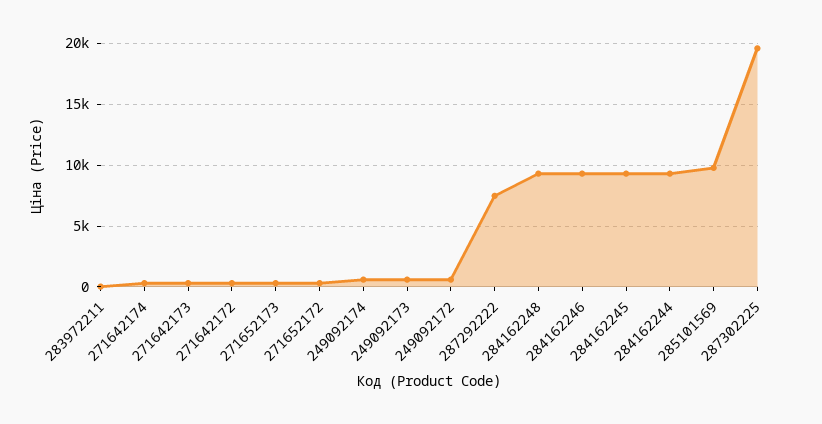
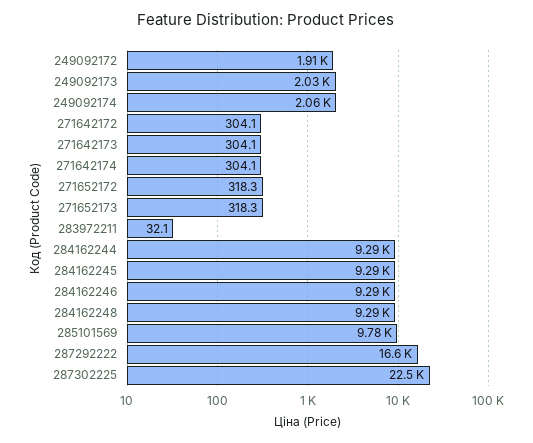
249092174: 500 -> 2060
249092173: 500 -> 2030
249092172: 500 -> 1910
287292222: 7500 -> 16600
287302225: 19500 -> 22500

